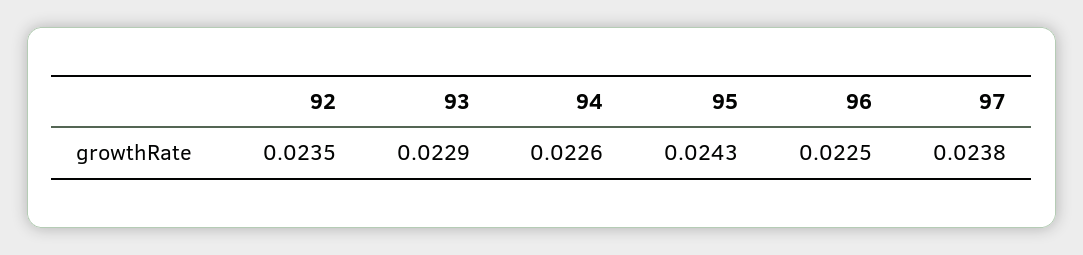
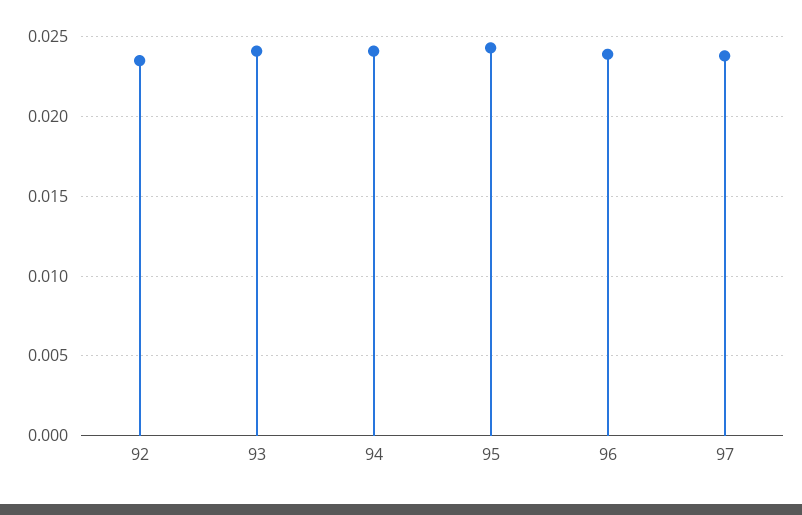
93: 0.0229 -> 0.024
94: 0.0226 -> 0.024
96: 0.0225 -> 0.024

